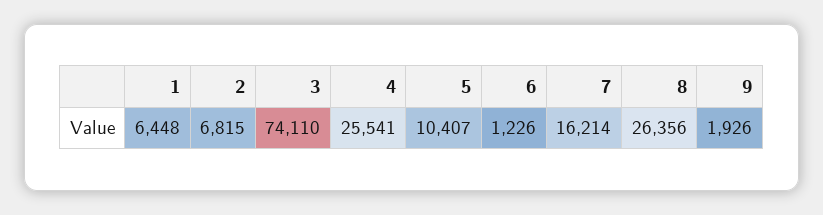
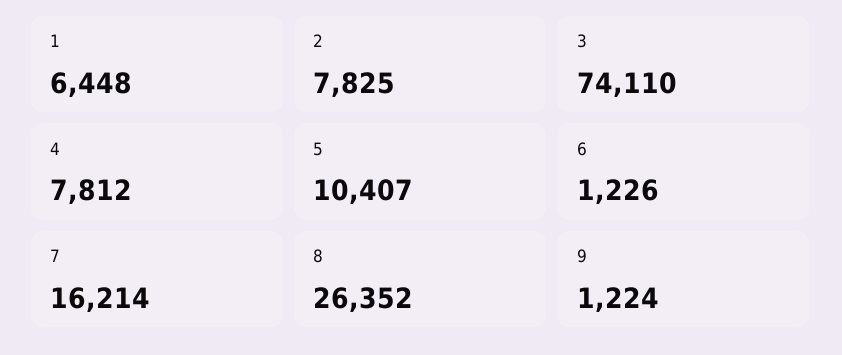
2: 6815 -> 7825
4: 25541 -> 7812
8: 26356 -> 26352
9: 1926 -> 1224

